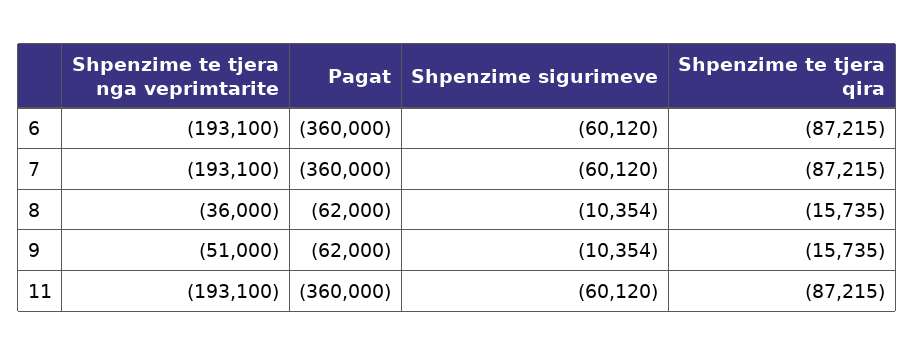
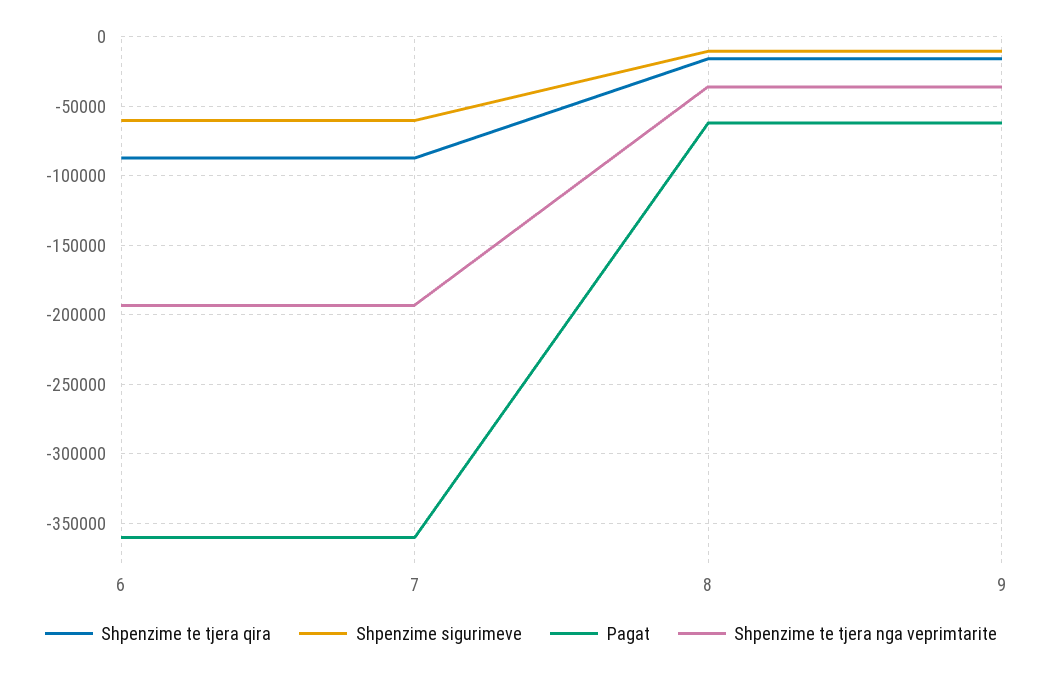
Shpenzime te tjera nga veprimtarite, 9: -51000 -> -35000
Shpenzime te tjera nga veprimtarite, 11: -193100 -> none
Pagat, 11: -360000 -> none
Shpenzime sigurimeve, 11: -60120 -> none
Shpenzime te tjera qira, 11: -87215 -> none

